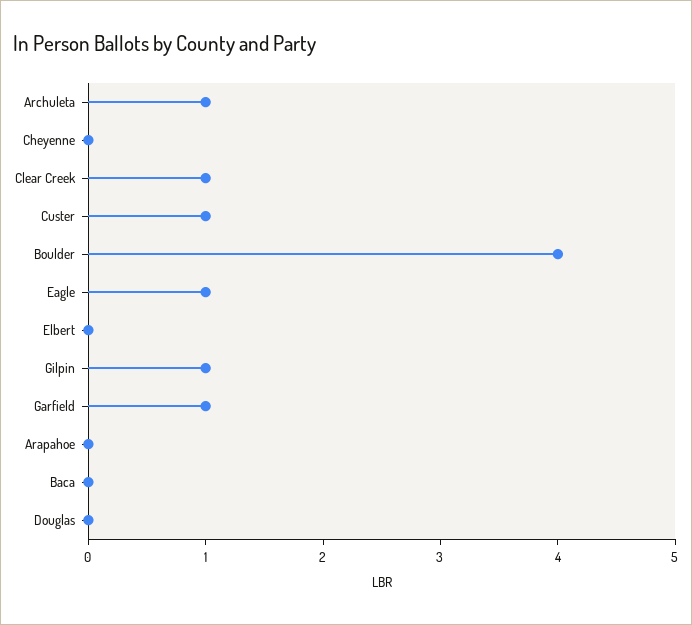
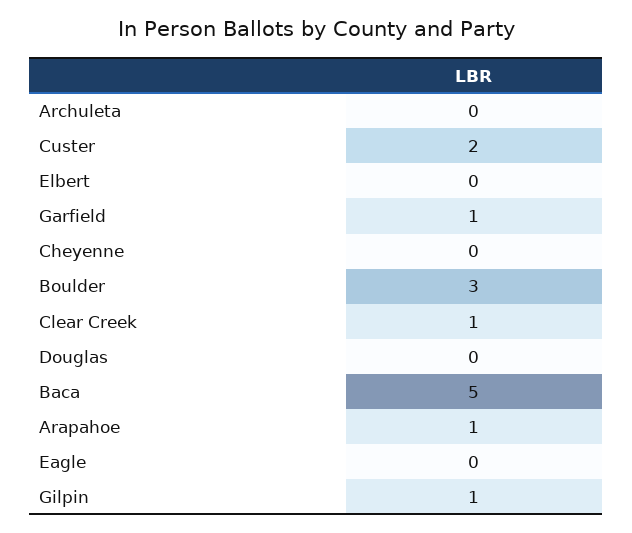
Archuleta: 1 -> 0
Custer: 1 -> 2
Boulder: 4 -> 3
Eagle: 1 -> 0
Arapahoe: 0 -> 1
Baca: 0 -> 5

